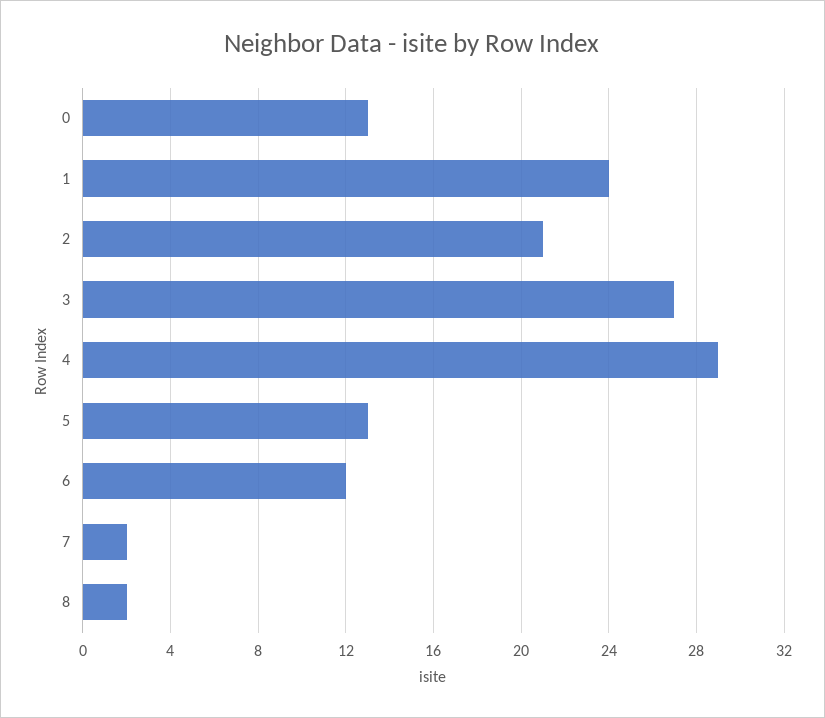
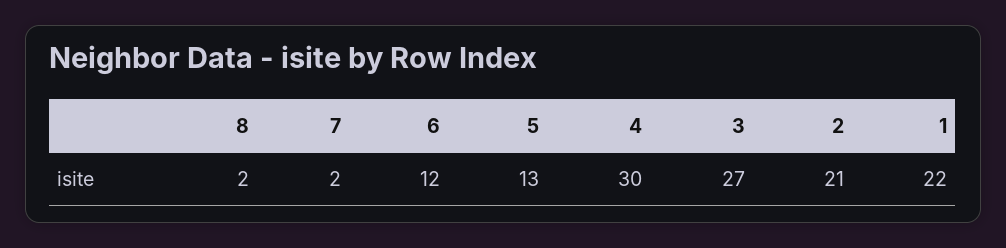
0: 13 -> none
1: 24 -> 22
4: 29 -> 30

